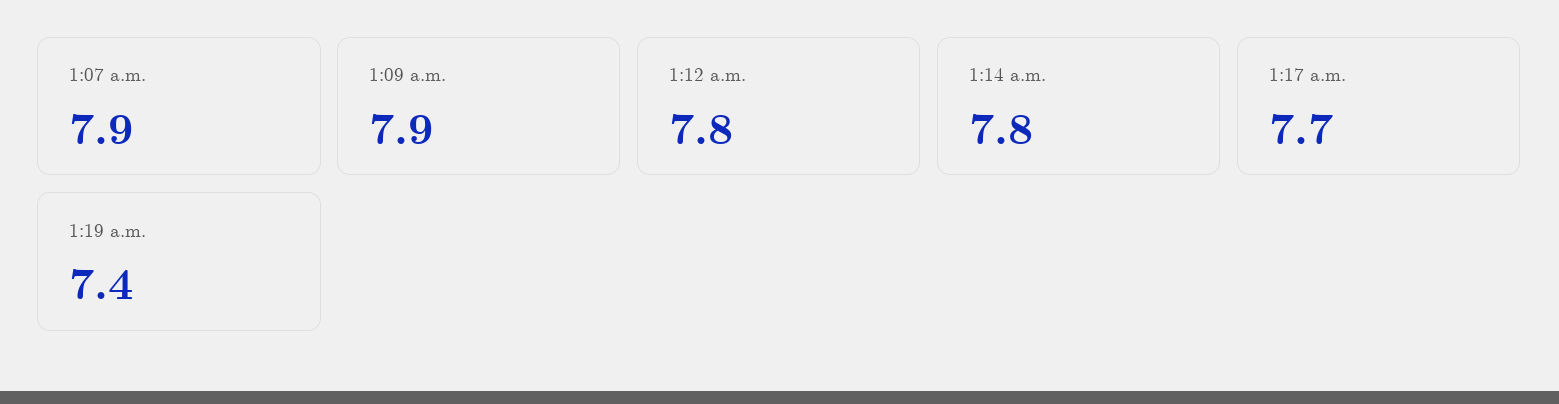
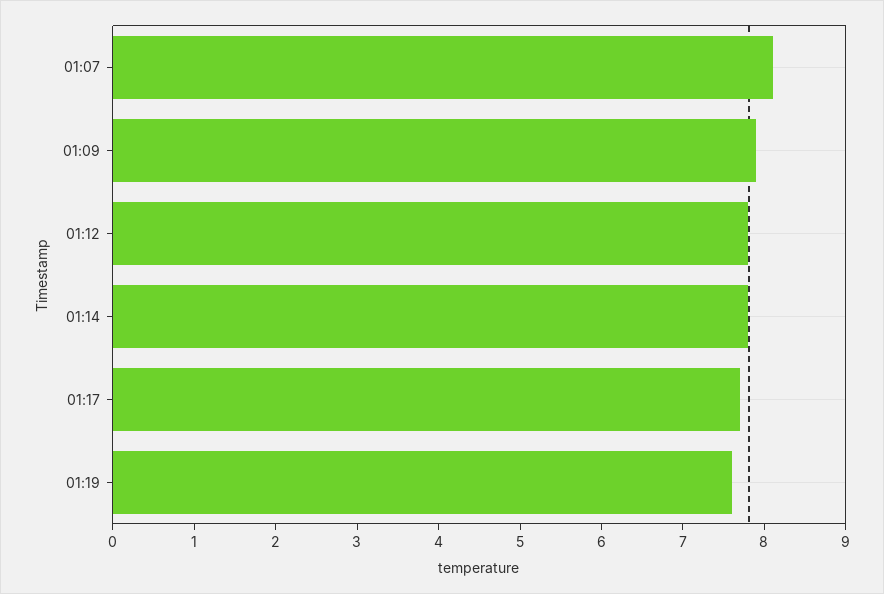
1:07 a.m.: 7.9 -> 8.1
1:19 a.m.: 7.4 -> 7.6

